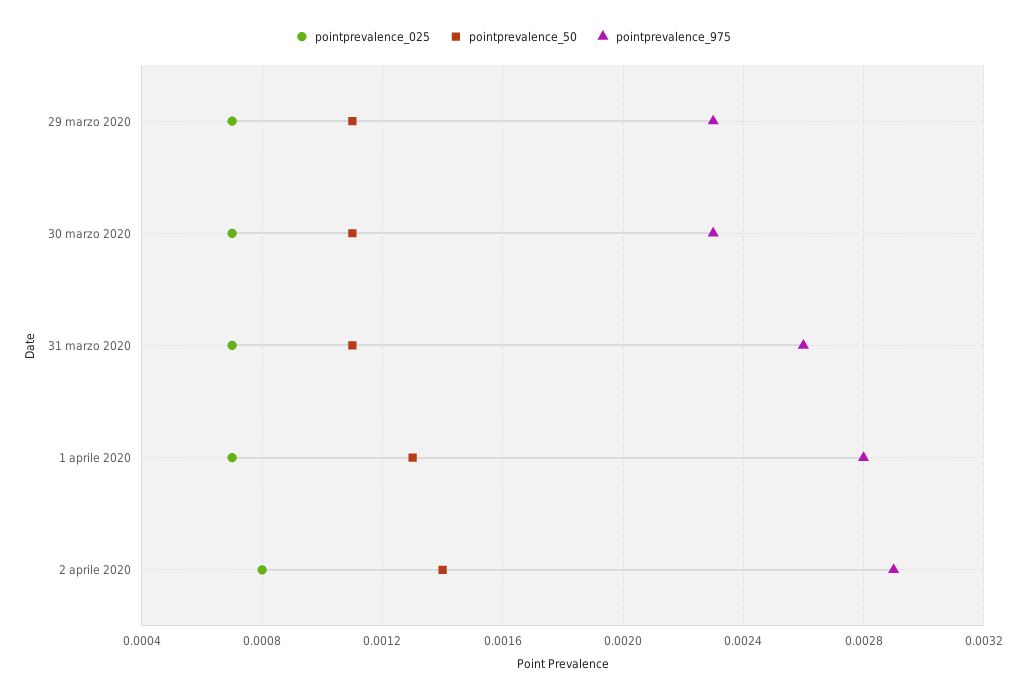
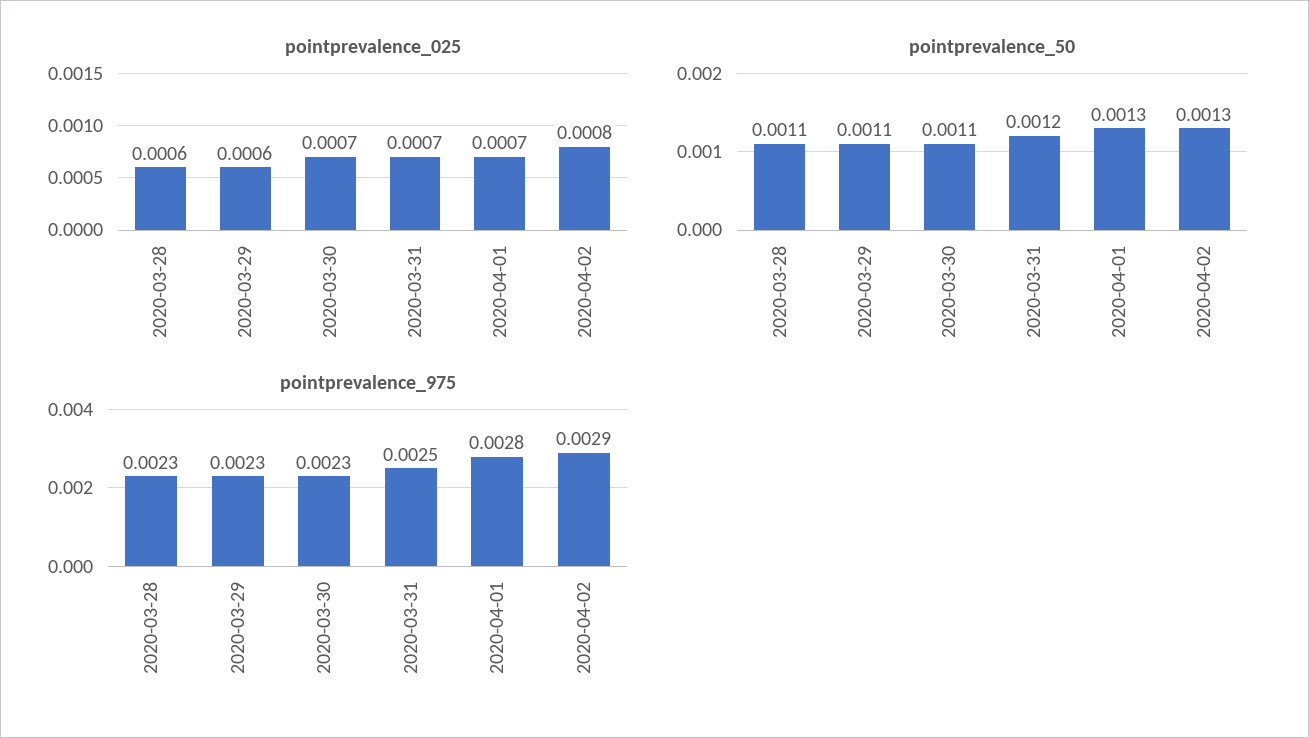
pointprevalence_025, 29 marzo 2020: 0.0007 -> 0.0006
pointprevalence_50, 31 marzo 2020: 0.0011 -> 0.0012
pointprevalence_975, 31 marzo 2020: 0.0026 -> 0.0025
pointprevalence_50, 2 aprile 2020: 0.0014 -> 0.0013
pointprevalence_025, 2020-03-28: none -> 0.0006
pointprevalence_50, 2020-03-28: none -> 0.0011
pointprevalence_975, 2020-03-28: none -> 0.0023

